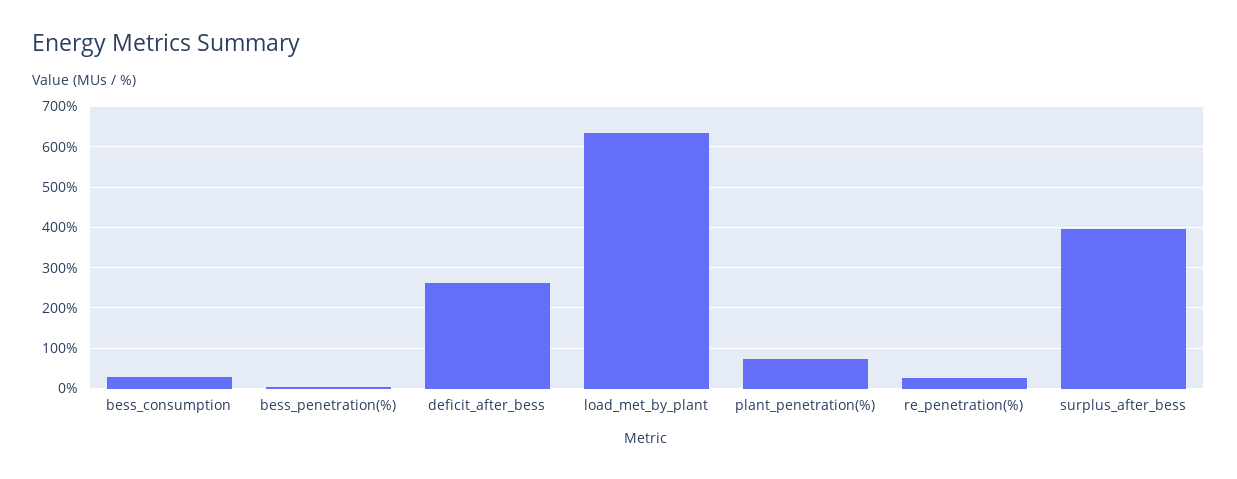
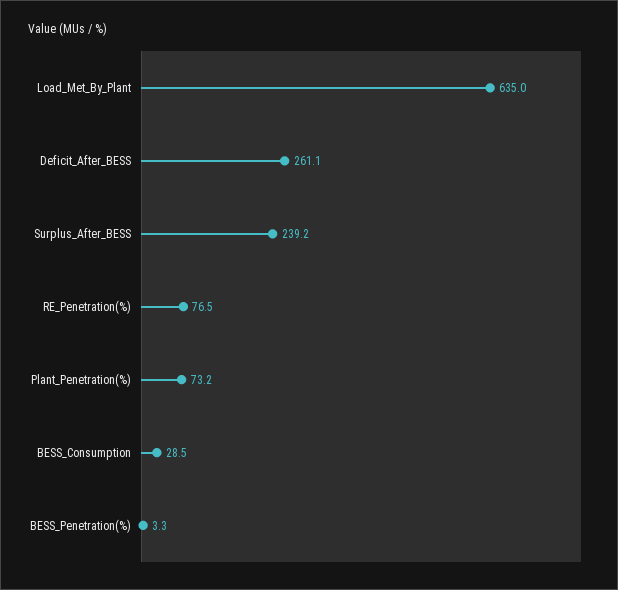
re_penetration(%): 20 -> 76.5
surplus_after_bess: 400 -> 239.2

